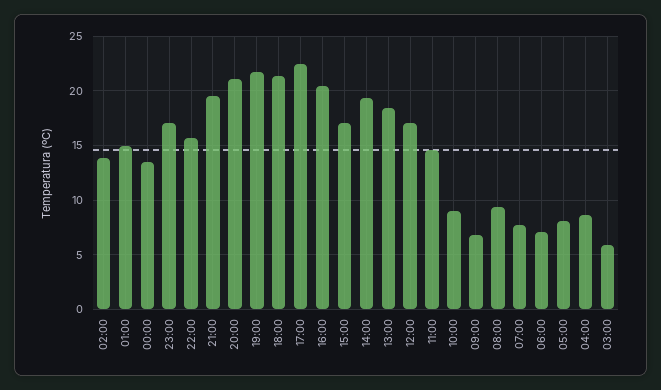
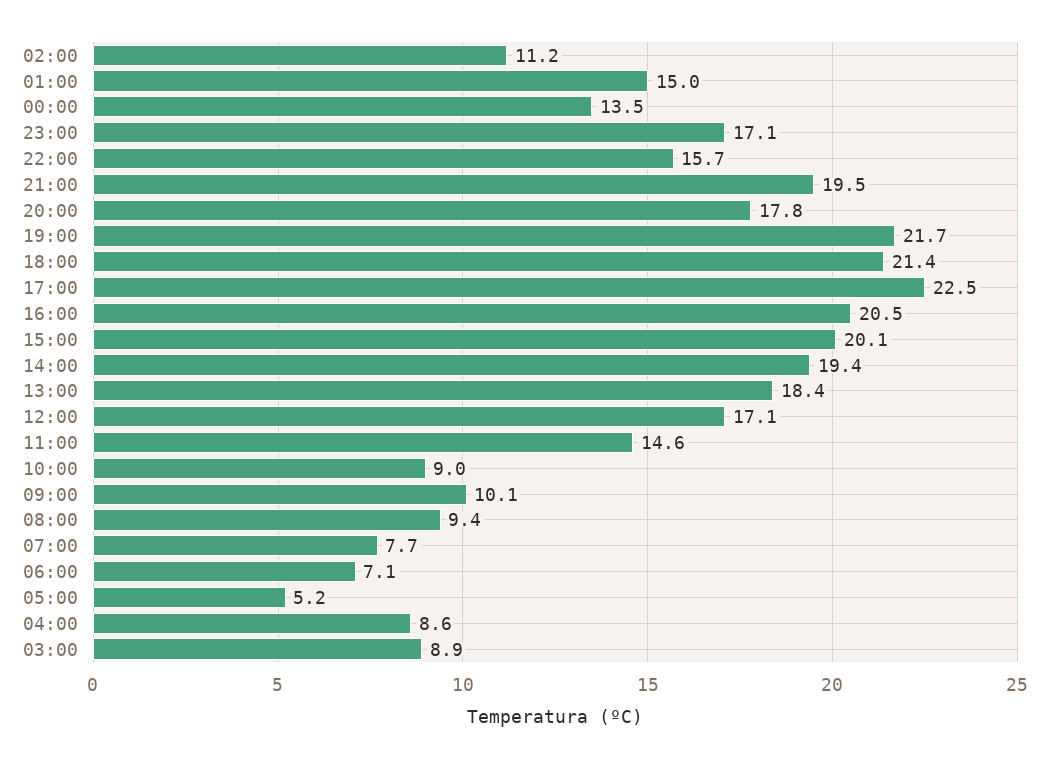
02:00: 14 -> 11.2
20:00: 21 -> 17.8
15:00: 17 -> 20.1
09:00: 7 -> 10.1
05:00: 8 -> 5.2
03:00: 6 -> 8.9

